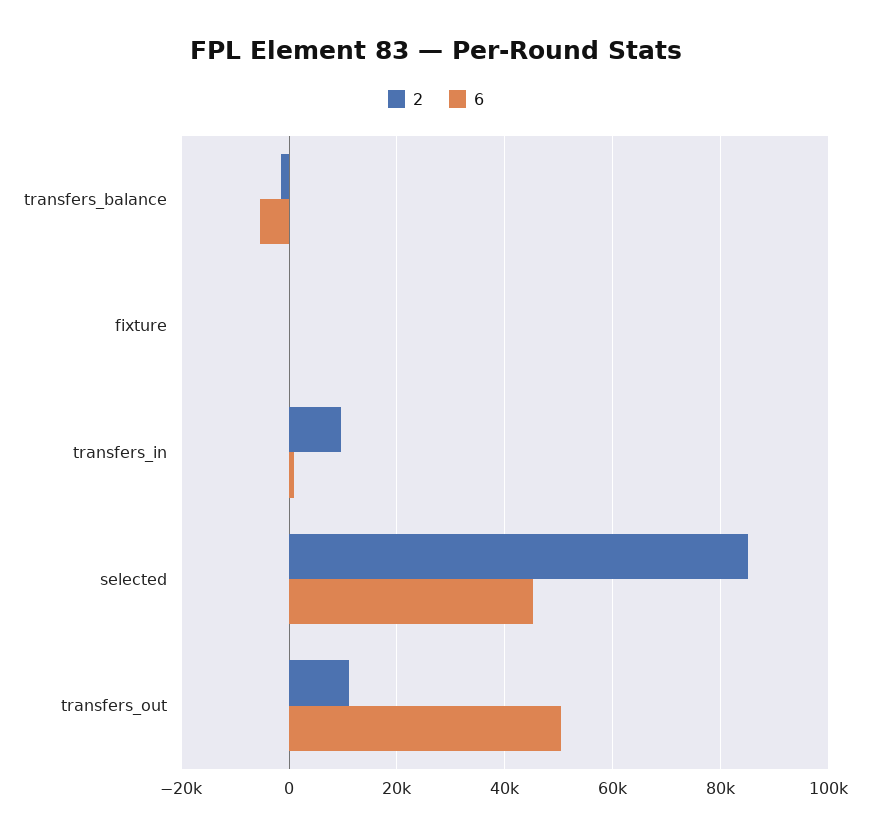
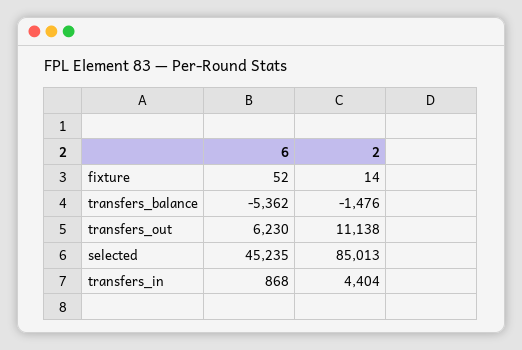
2, transfers_in: 10000 -> 4404
6, transfers_out: 50000 -> 6230

